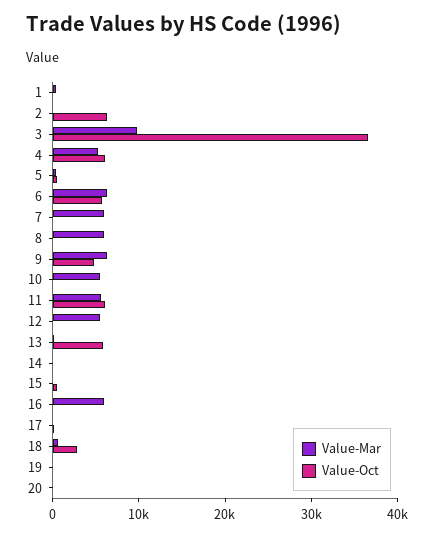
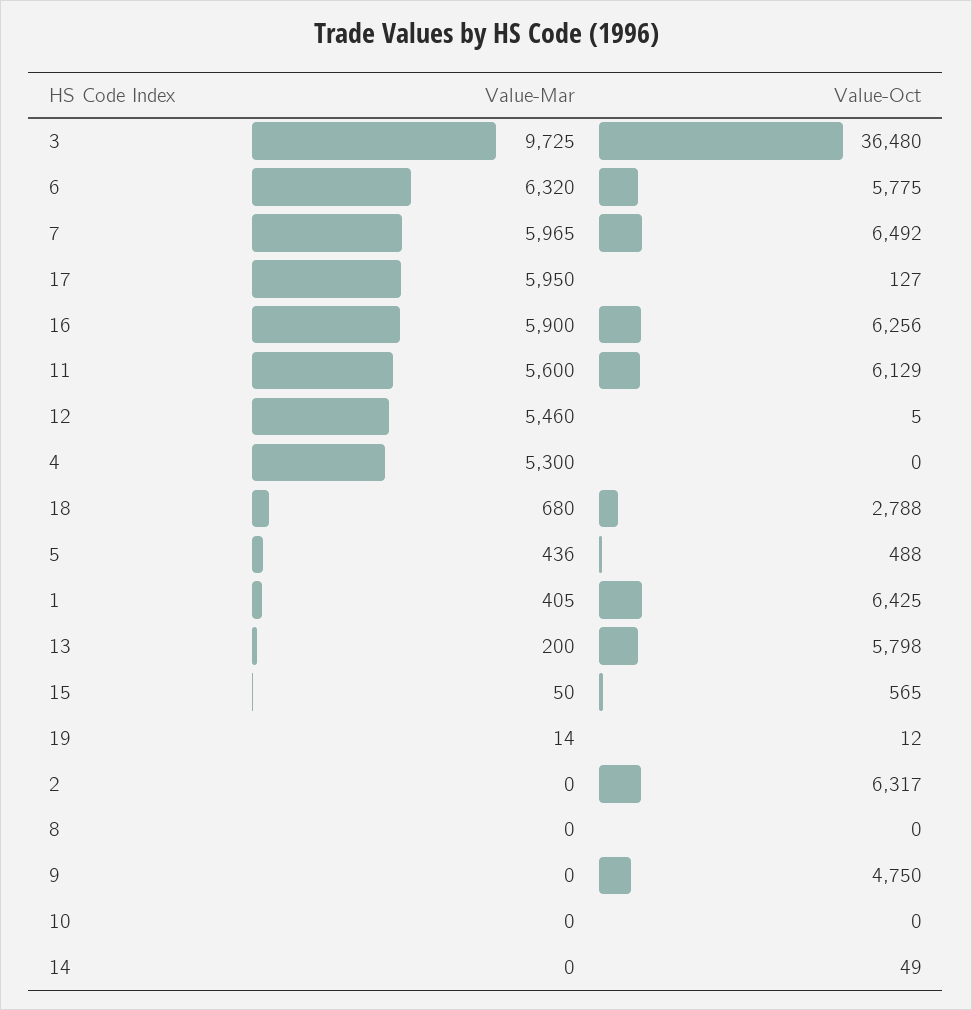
Value-Oct, 1: 0 -> 6425
Value-Oct, 4: 6000 -> 0
Value-Oct, 7: 0 -> 6492
Value-Mar, 8: 6000 -> 0
Value-Mar, 9: 6000 -> 0
Value-Mar, 10: 6000 -> 0
Value-Oct, 16: 0 -> 6256
Value-Mar, 17: 0 -> 5950
Value-Mar, 20: 0 -> none
Value-Oct, 20: 0 -> none

